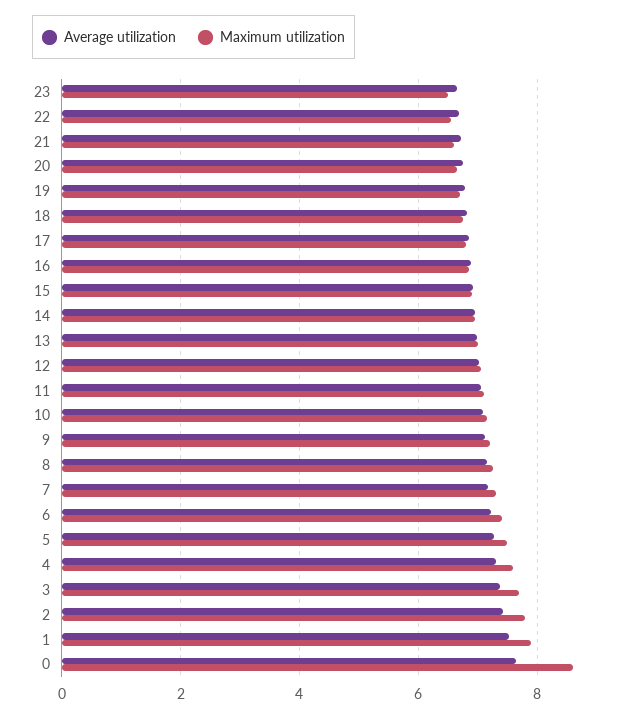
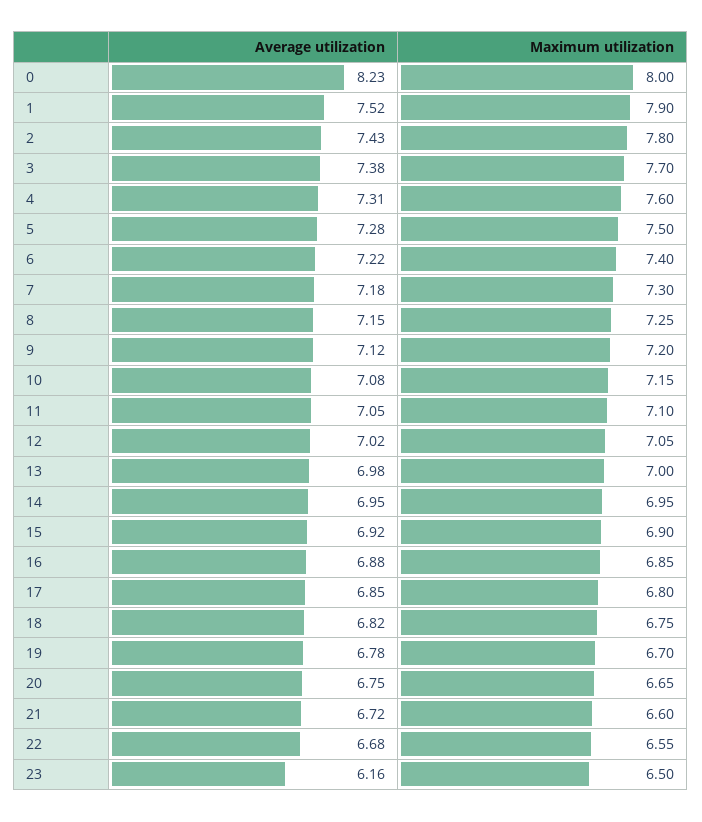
Average utilization, 23: 6.6 -> 6.16
Average utilization, 0: 7.6 -> 8.23
Maximum utilization, 0: 8.6 -> 8

